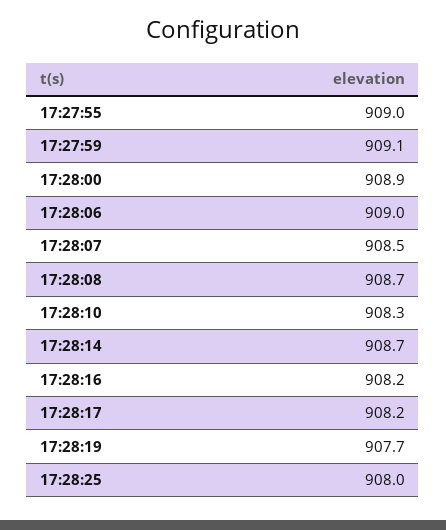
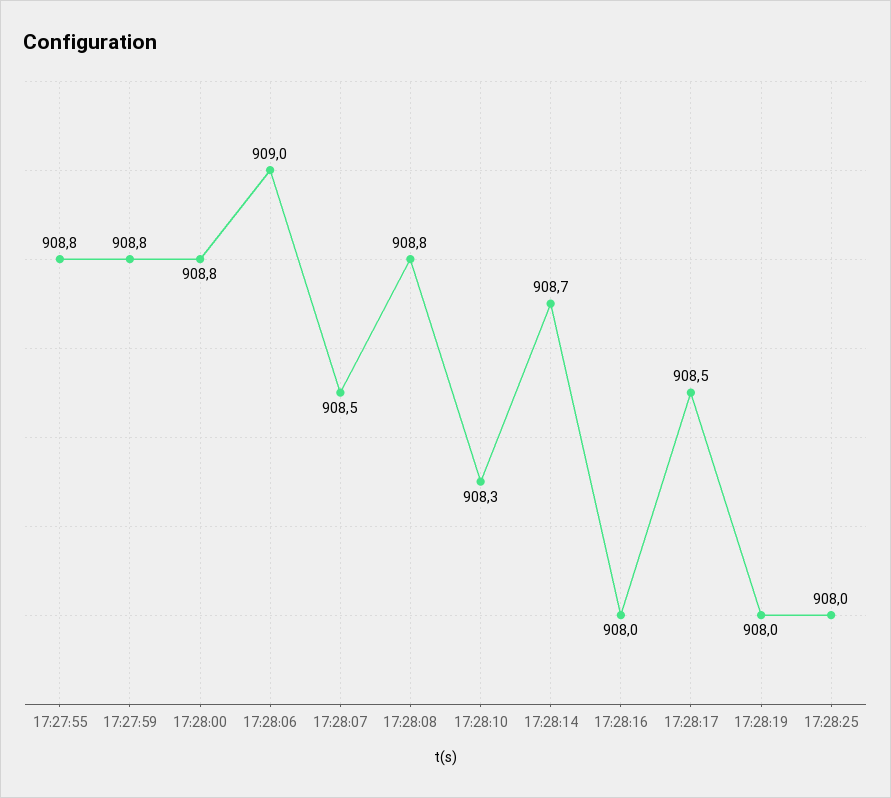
17:27:55: 909 -> 908.8
17:27:59: 909.1 -> 908.8
17:28:00: 908.9 -> 908.8
17:28:08: 908.7 -> 908.8
17:28:16: 908.2 -> 908
17:28:17: 908.2 -> 908.5
17:28:19: 907.7 -> 908

